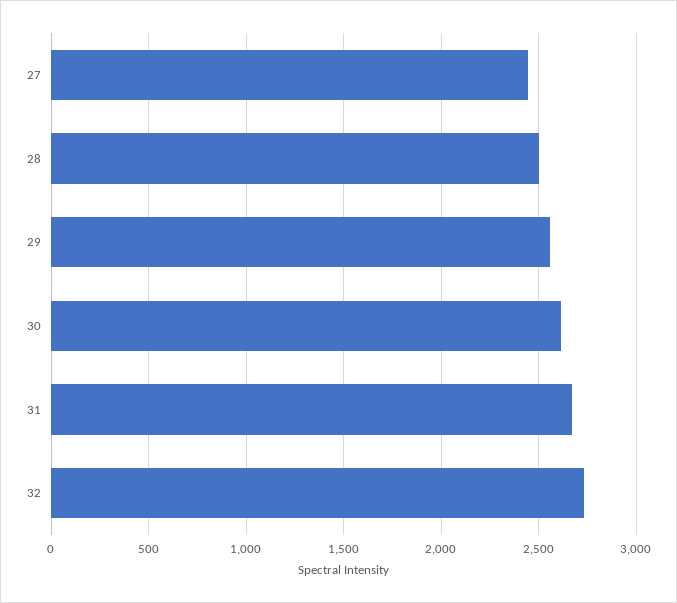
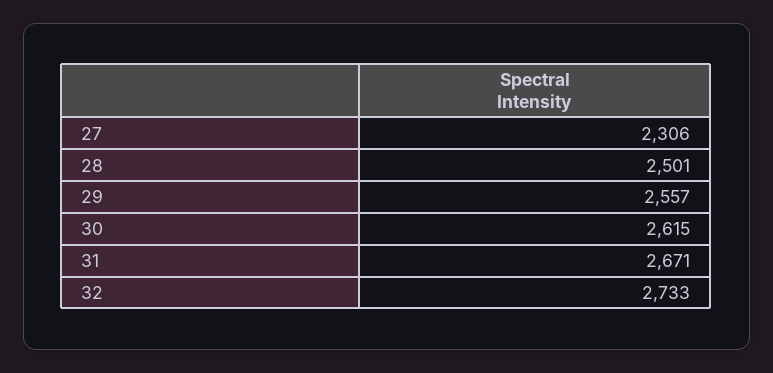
27: 2450 -> 2306

